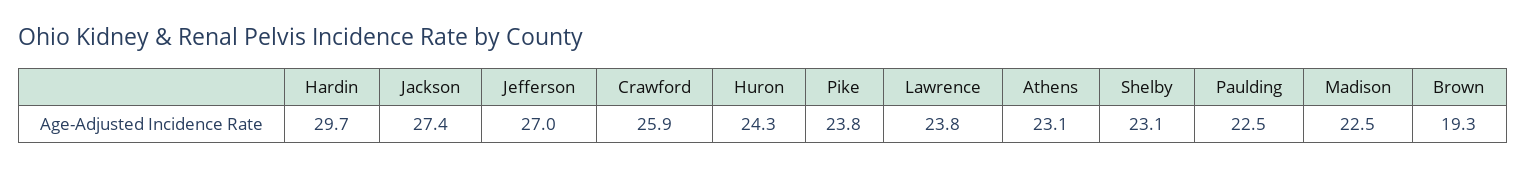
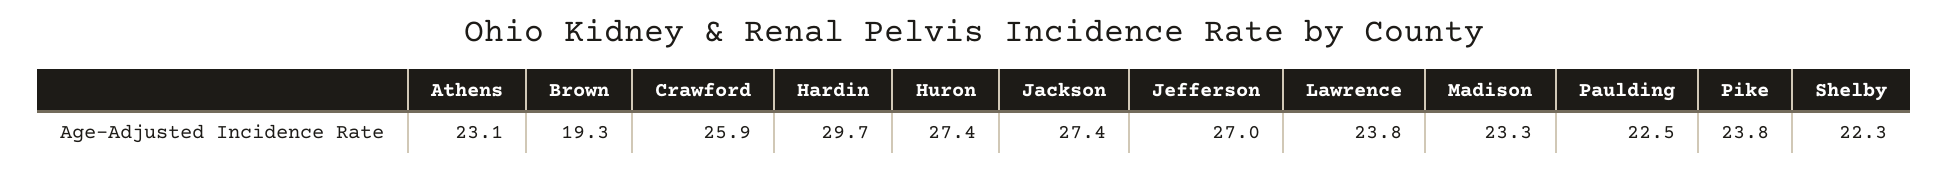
Huron: 24.3 -> 27.4
Shelby: 23.1 -> 22.3
Madison: 22.5 -> 23.3

